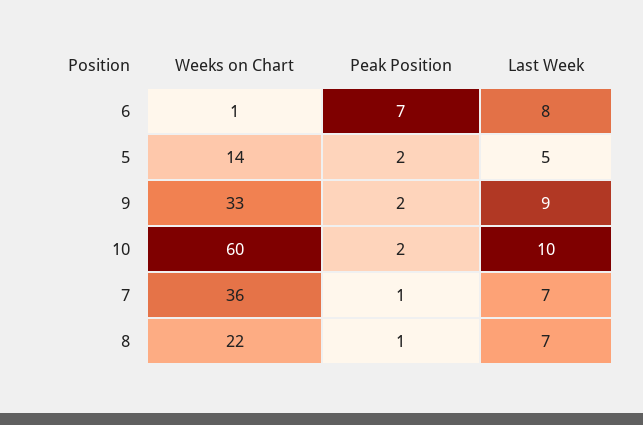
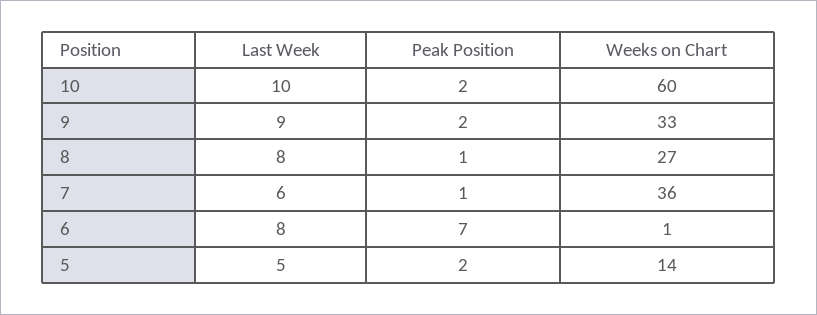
Last Week, 7: 7 -> 6
Weeks on Chart, 8: 22 -> 27
Last Week, 8: 7 -> 8

